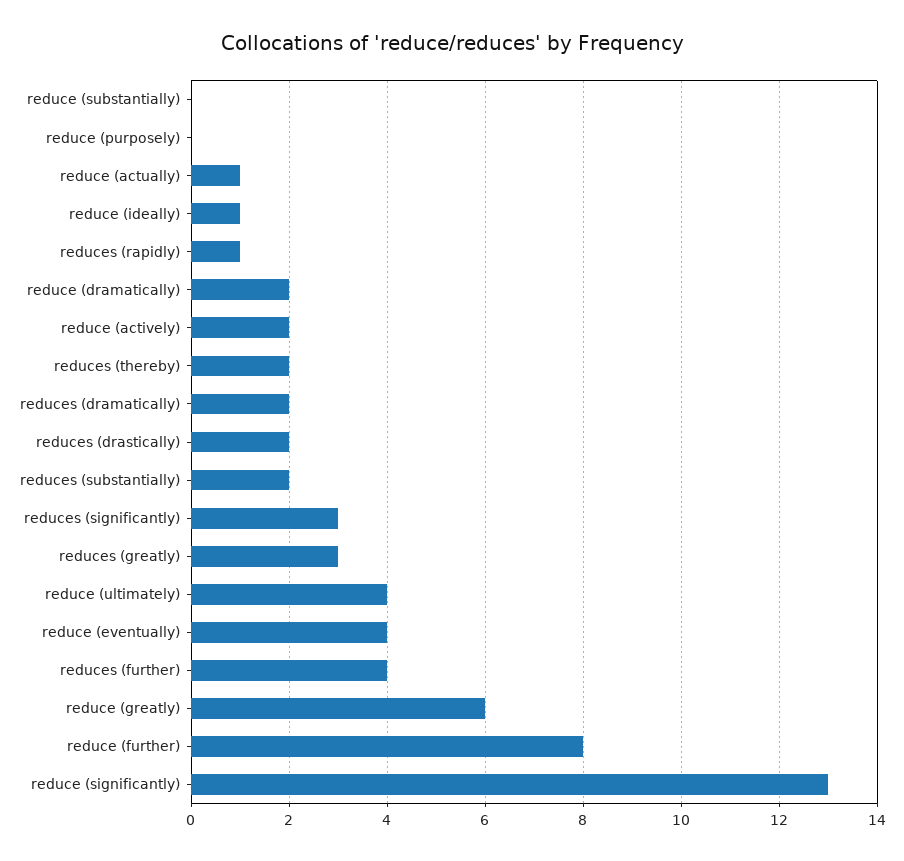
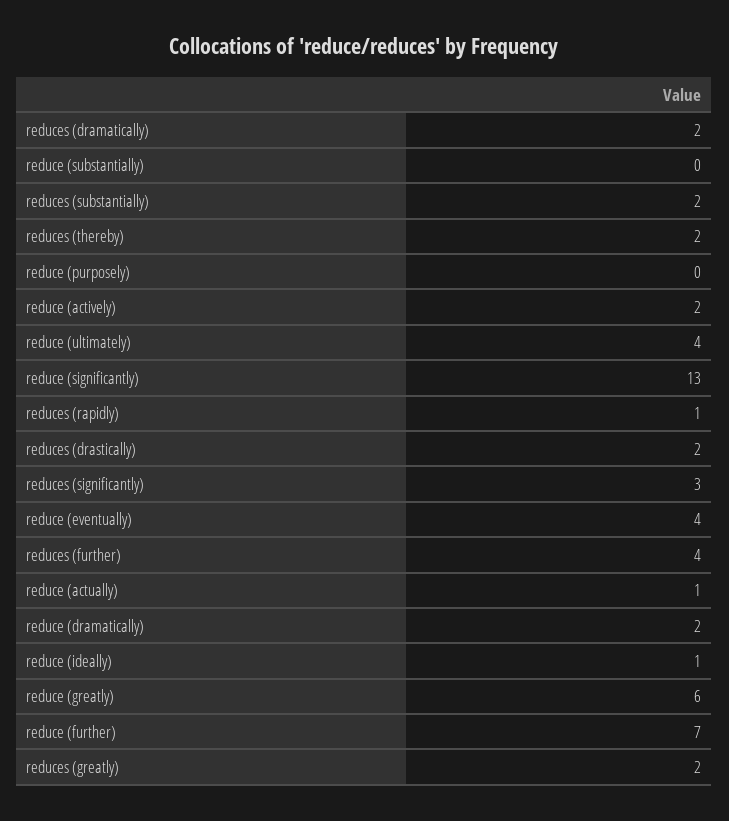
reduces (greatly): 3 -> 2
reduce (further): 8 -> 7

